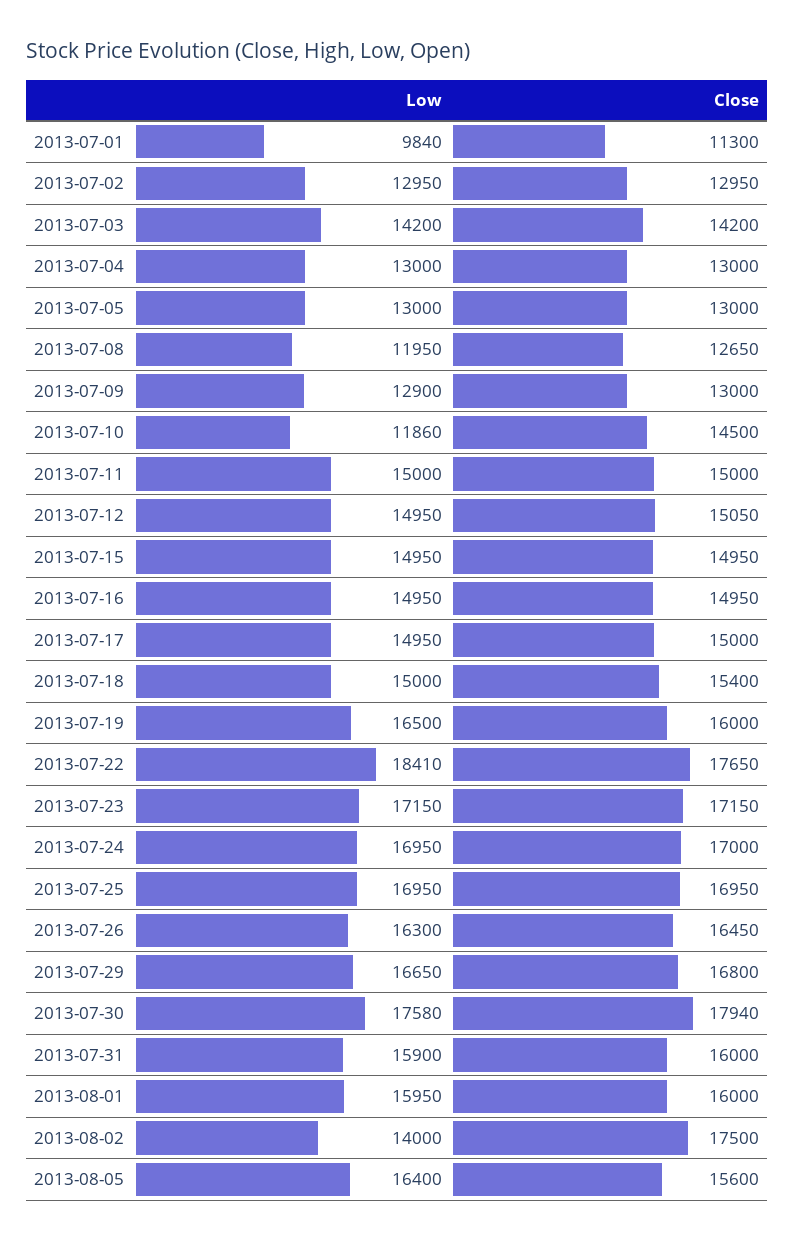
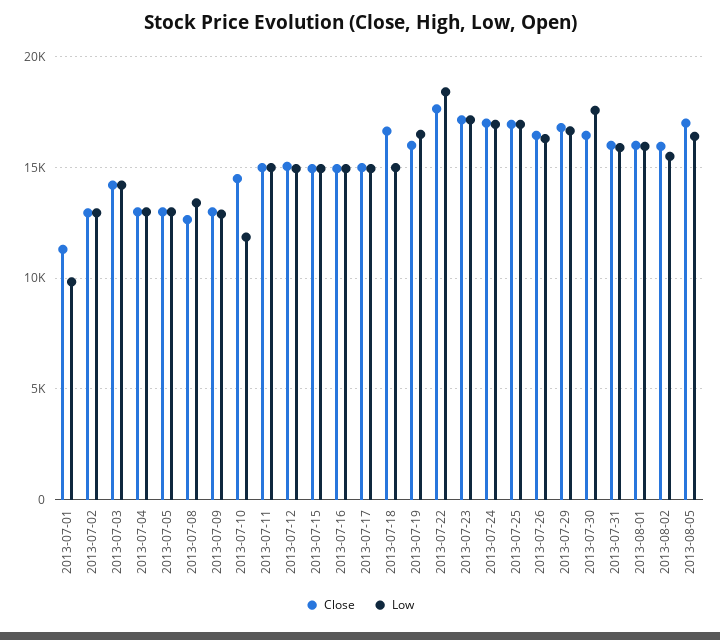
Low, 2013-07-08: 11950 -> 13500
Close, 2013-07-18: 15400 -> 16500
Close, 2013-07-30: 17940 -> 16500
Low, 2013-08-02: 14000 -> 15500
Close, 2013-08-02: 17500 -> 16000
Close, 2013-08-05: 15600 -> 17000

